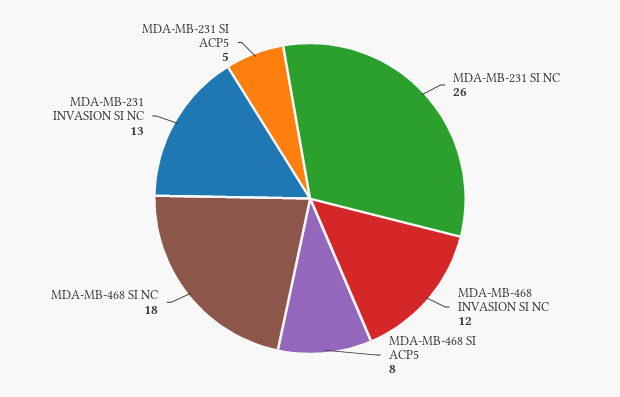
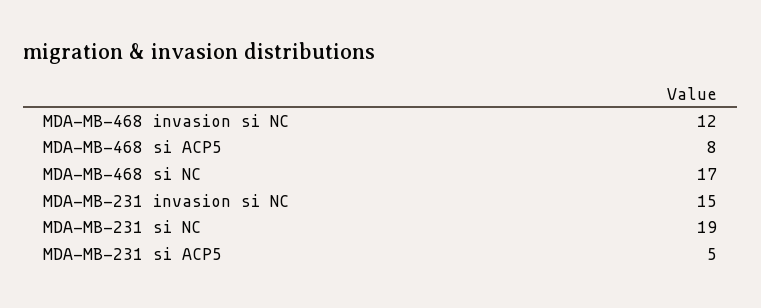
MDA-MB-231 SI NC: 26 -> 19
MDA-MB-468 SI NC: 18 -> 17
MDA-MB-231 INVASION SI NC: 13 -> 15

